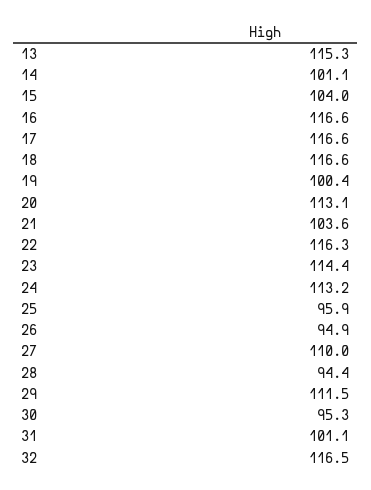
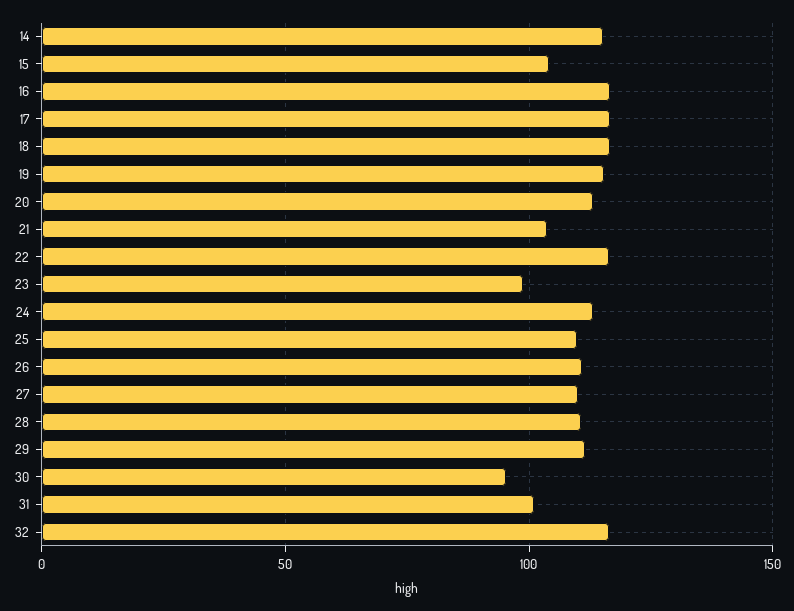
13: 115.3 -> none
14: 101.1 -> 115
19: 100.4 -> 115
23: 114.4 -> 100
25: 95.9 -> 110
26: 94.9 -> 110
28: 94.4 -> 110

